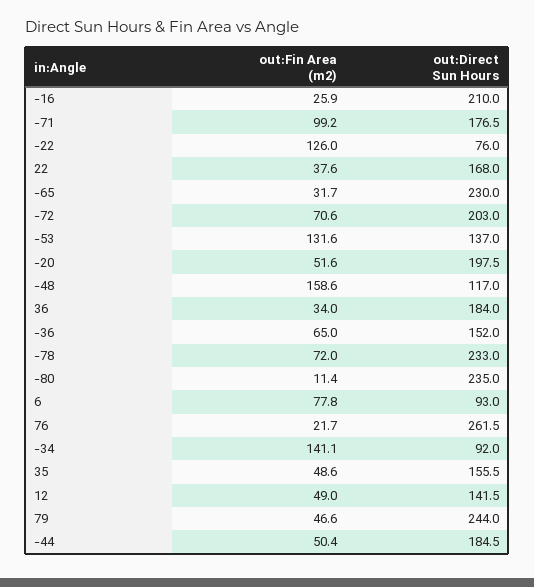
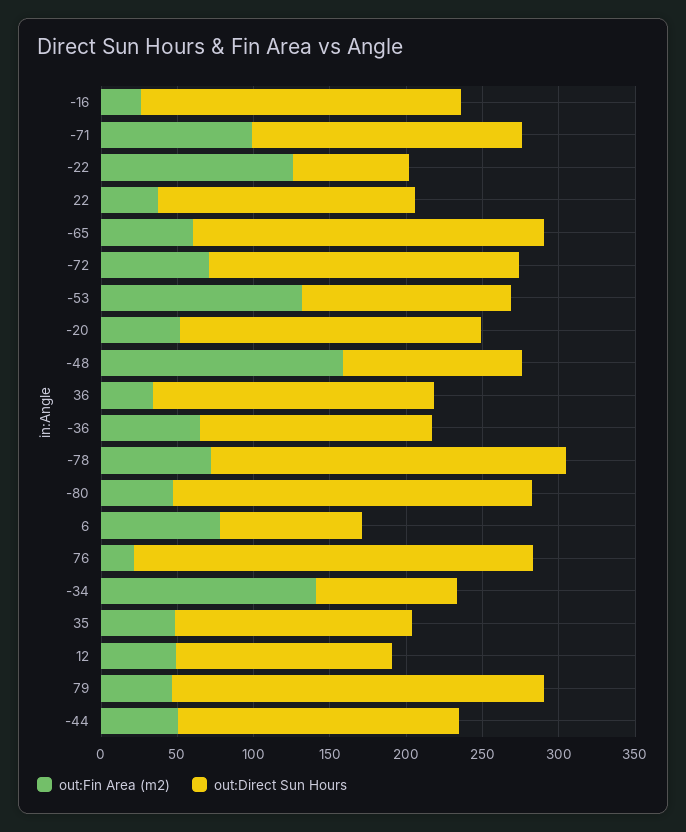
out:Fin Area (m2), -65: 31.7 -> 60
out:Fin Area (m2), -80: 11.4 -> 50

